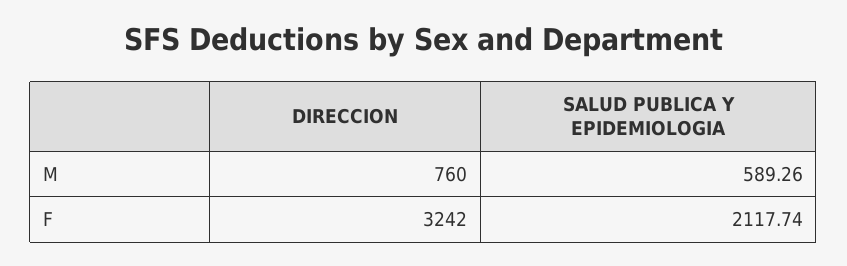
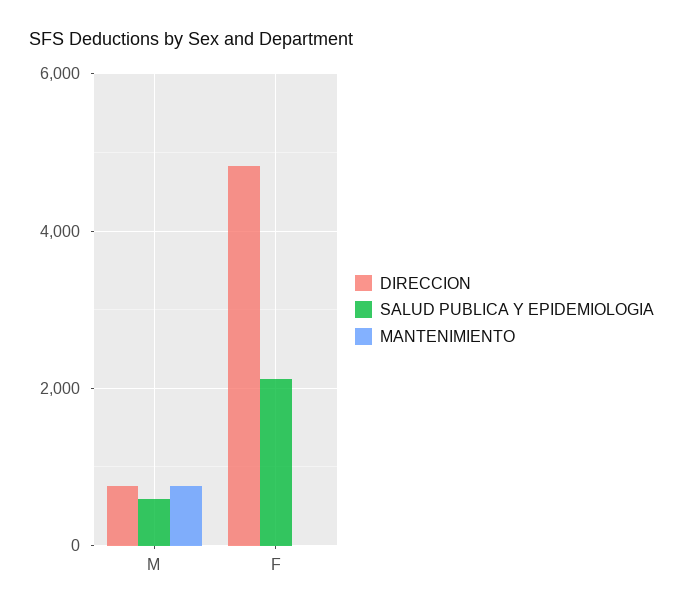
DIRECCION, F: 3242 -> 4800
MANTENIMIENTO, M: none -> 800
MANTENIMIENTO, F: none -> 0

